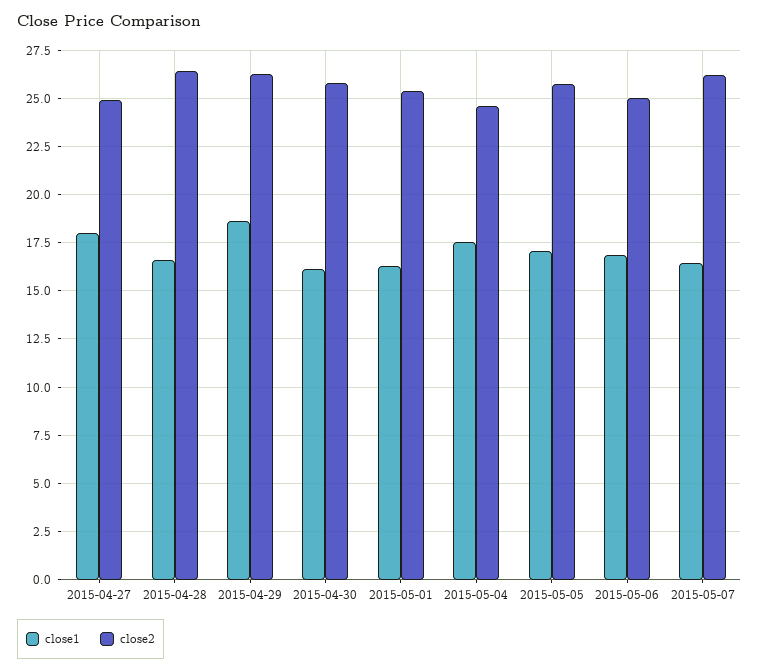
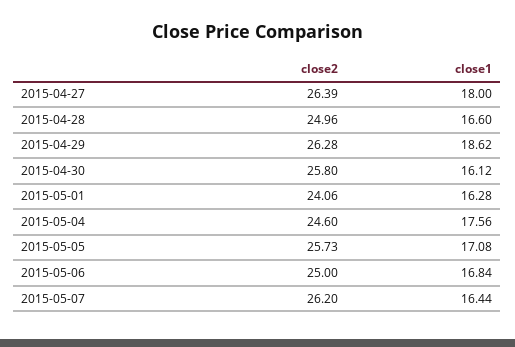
close2, 2015-04-27: 25 -> 26.39
close2, 2015-04-28: 26.5 -> 24.96
close2, 2015-05-01: 25.5 -> 24.06

